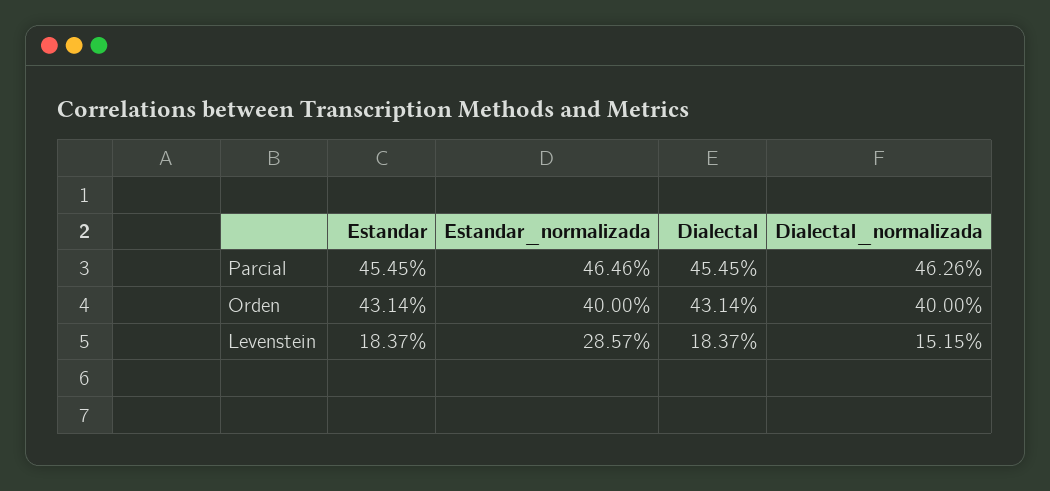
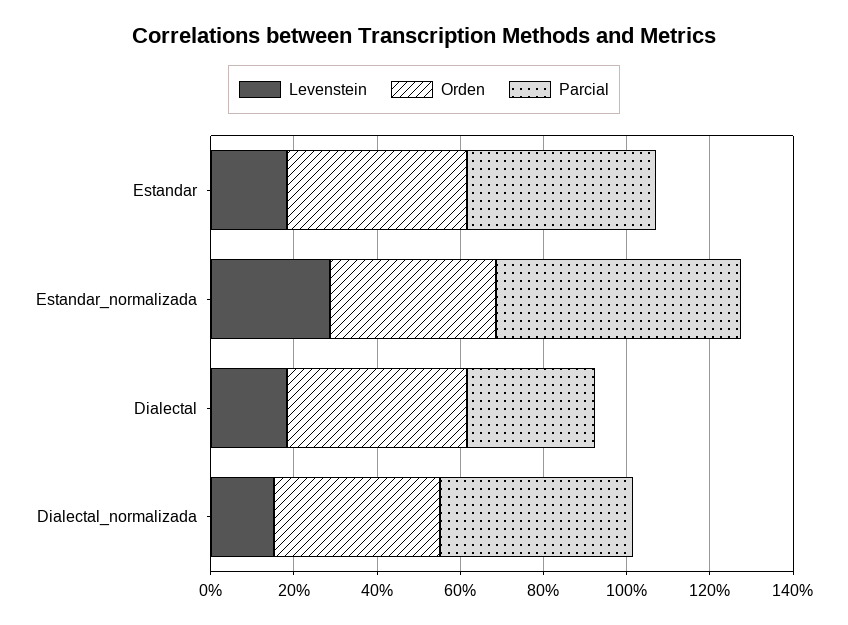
Parcial, Estandar_normalizada: 46.46 -> 60
Parcial, Dialectal: 45.45 -> 30

